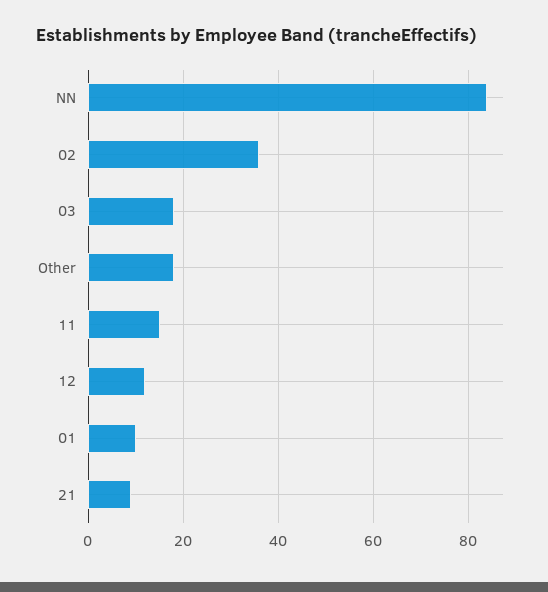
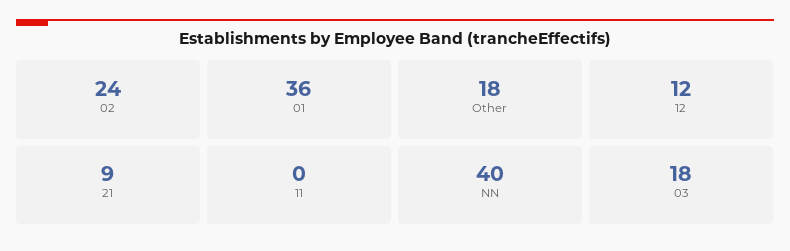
NN: 85 -> 40
02: 35 -> 24
11: 15 -> 0
01: 10 -> 36

